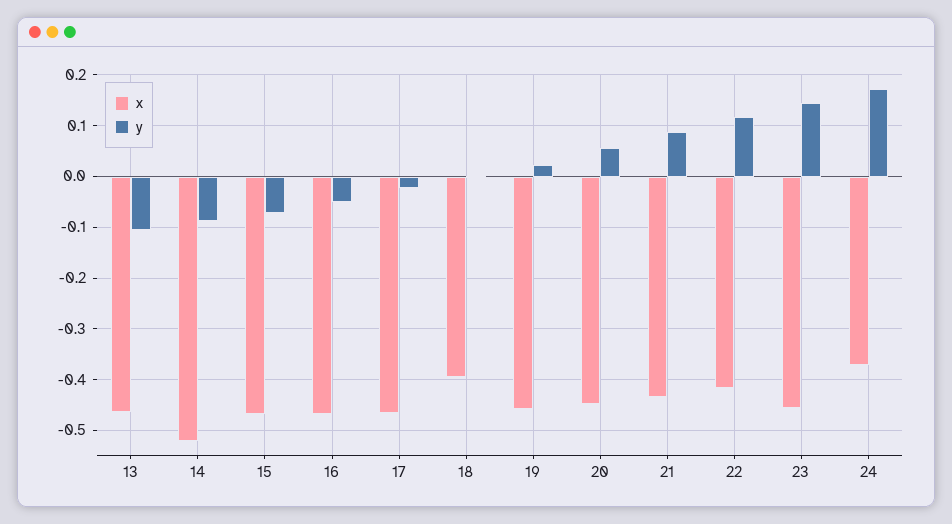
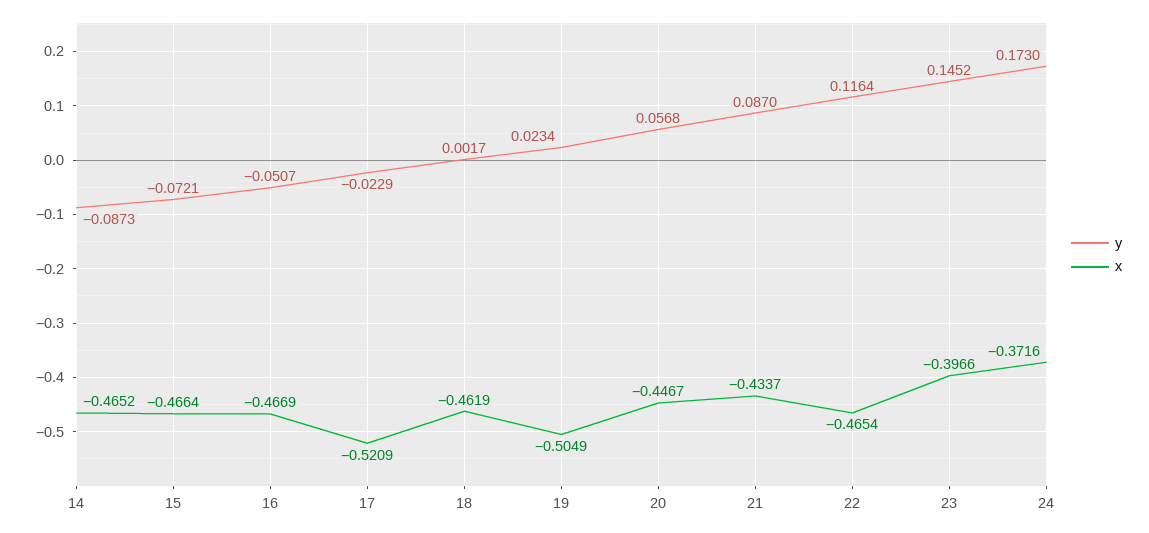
x, 13: -0.46 -> none
y, 13: -0.1 -> none
x, 14: -0.52 -> -0.4652
x, 17: -0.46 -> -0.5209
x, 18: -0.4 -> -0.4619
x, 19: -0.46 -> -0.5049
x, 22: -0.42 -> -0.4654
x, 23: -0.46 -> -0.3966

